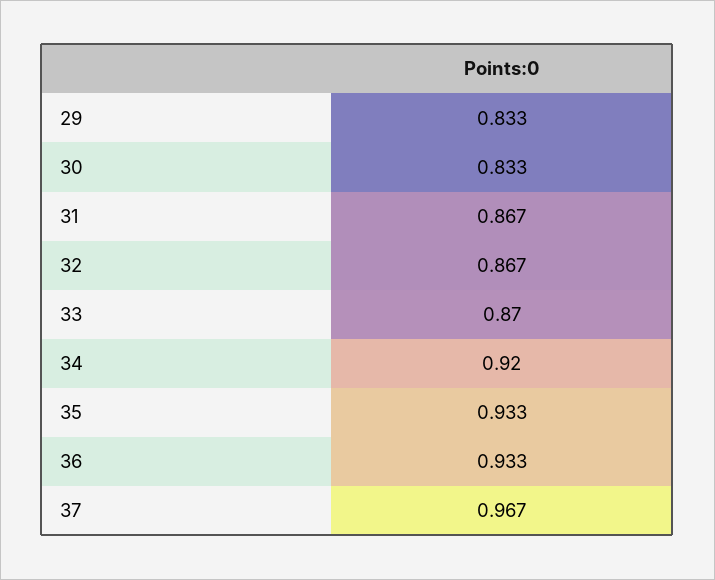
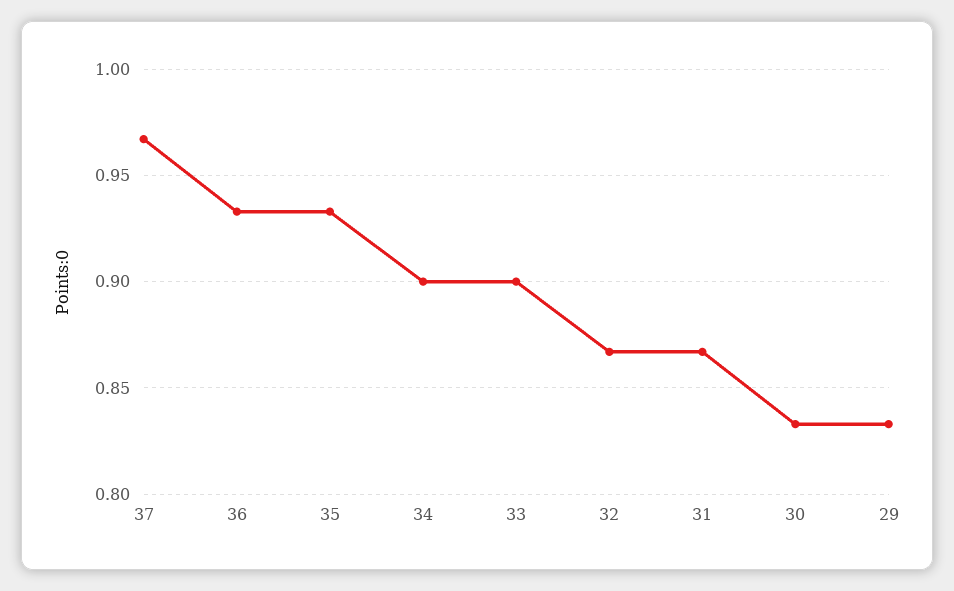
33: 0.87 -> 0.9
34: 0.92 -> 0.9

